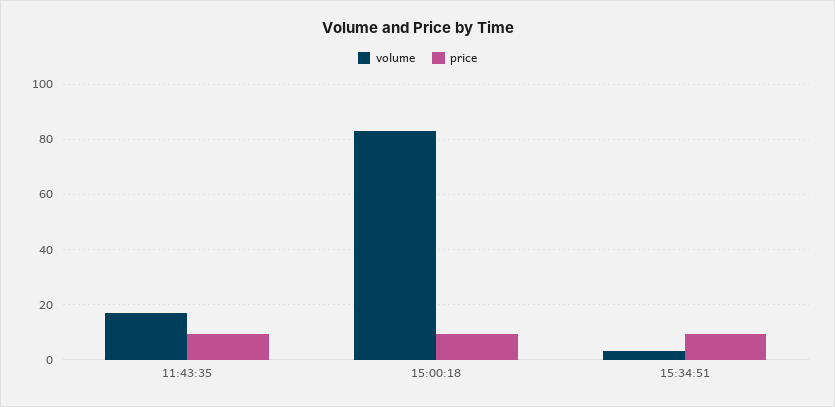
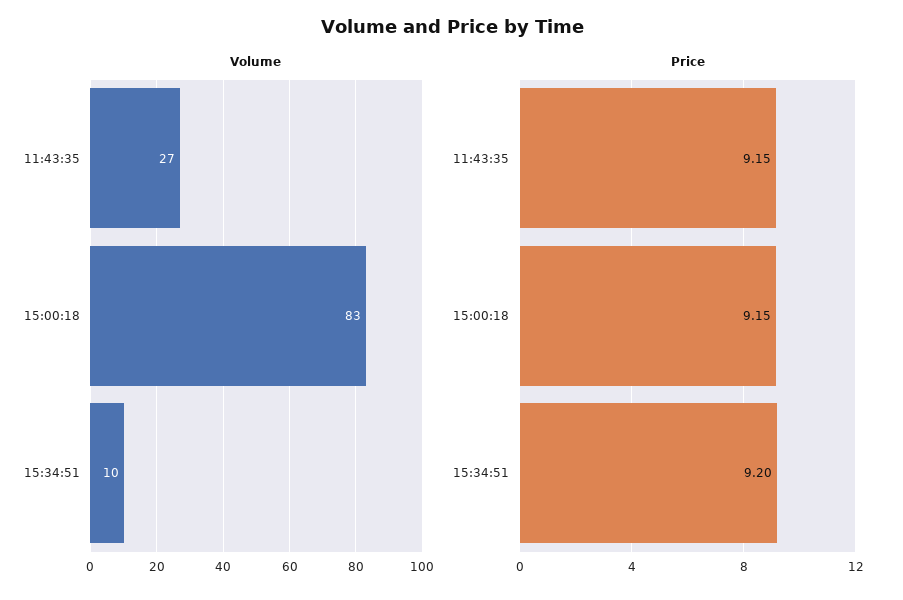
volume, 11:43:35: 17.5 -> 27
volume, 15:34:51: 2.5 -> 10

